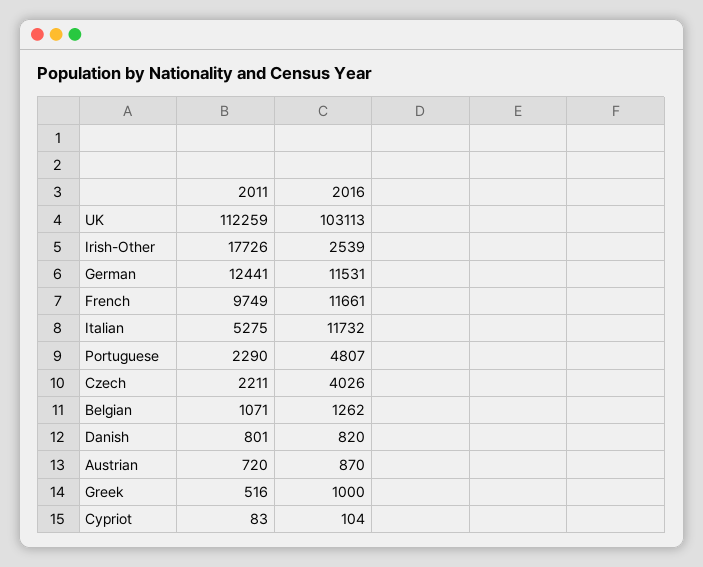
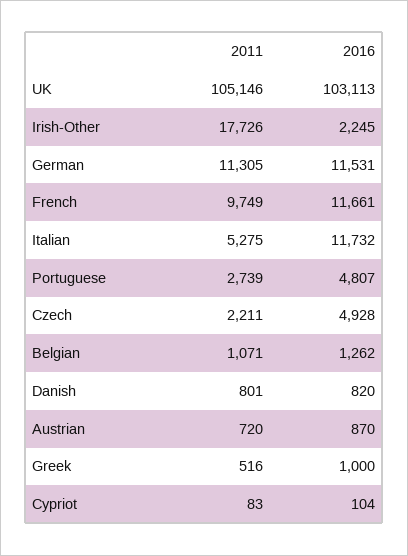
2011, UK: 112259 -> 105146
2016, Irish-Other: 2539 -> 2245
2011, German: 12441 -> 11305
2011, Portuguese: 2290 -> 2739
2016, Czech: 4026 -> 4928

